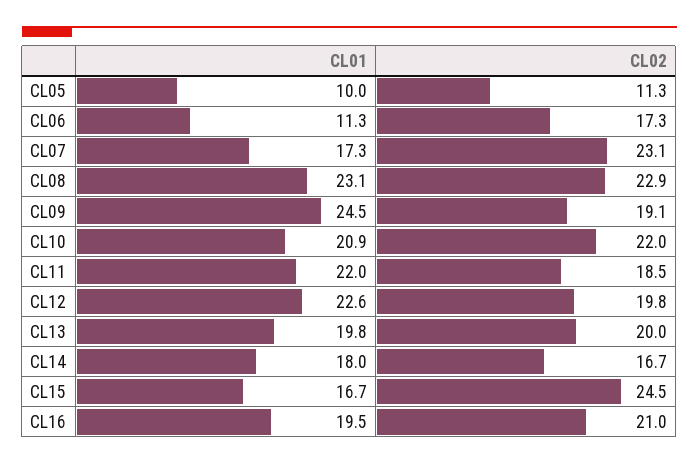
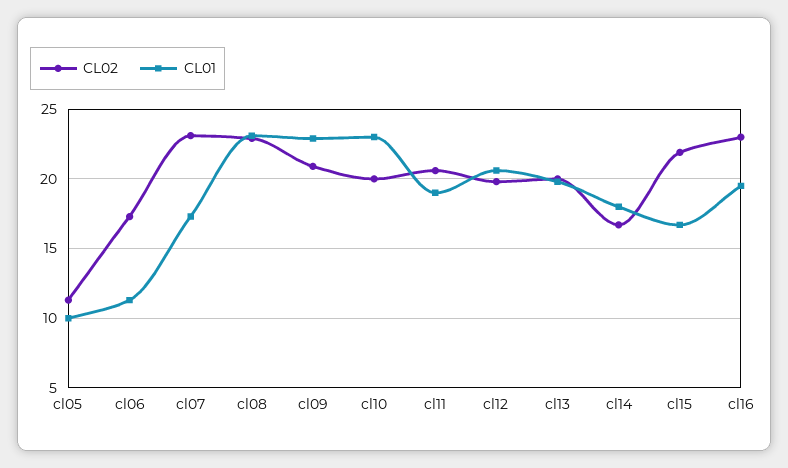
CL01, CL09: 24.5 -> 23
CL02, CL09: 19.1 -> 21
CL01, CL10: 20.9 -> 23
CL02, CL10: 22 -> 20
CL01, CL11: 22 -> 19
CL02, CL11: 18.5 -> 20.5
CL01, CL12: 22.6 -> 20.5
CL02, CL15: 24.5 -> 22
CL02, CL16: 21 -> 23

